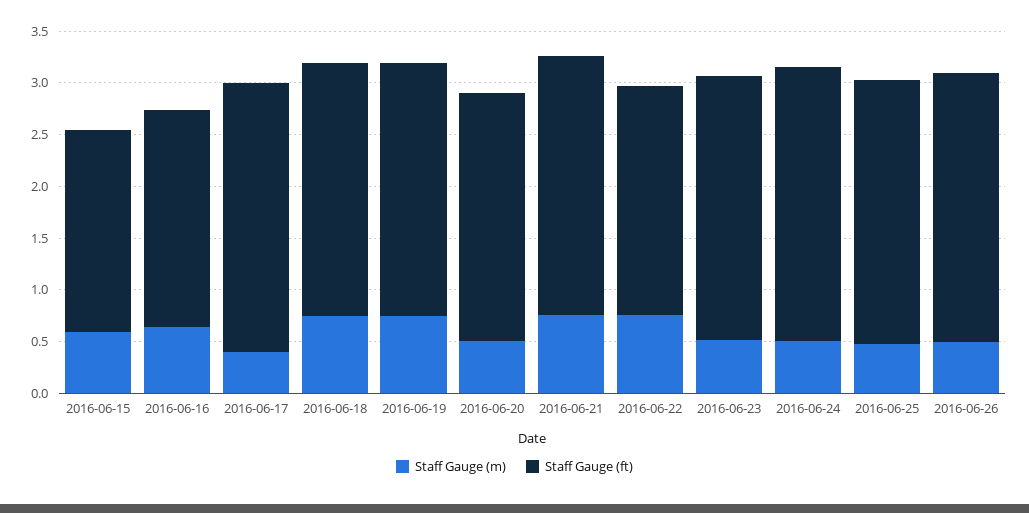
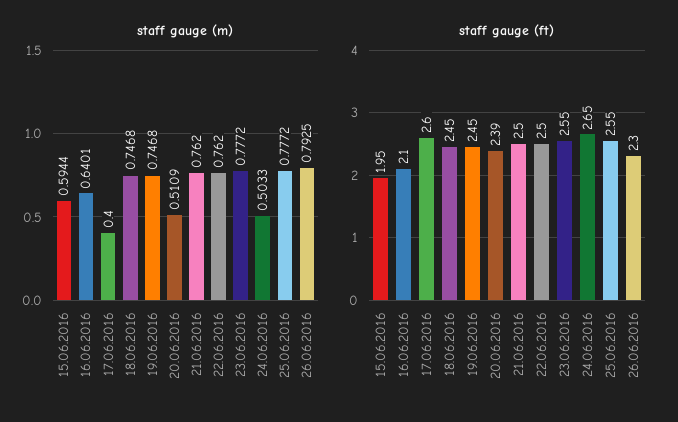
Staff Gauge (ft), 2016-06-22: 2.2 -> 2.5
Staff Gauge (m), 2016-06-23: 0.5 -> 0.7772
Staff Gauge (m), 2016-06-25: 0.5 -> 0.7772
Staff Gauge (m), 2016-06-26: 0.5 -> 0.7925
Staff Gauge (ft), 2016-06-26: 2.6 -> 2.3

